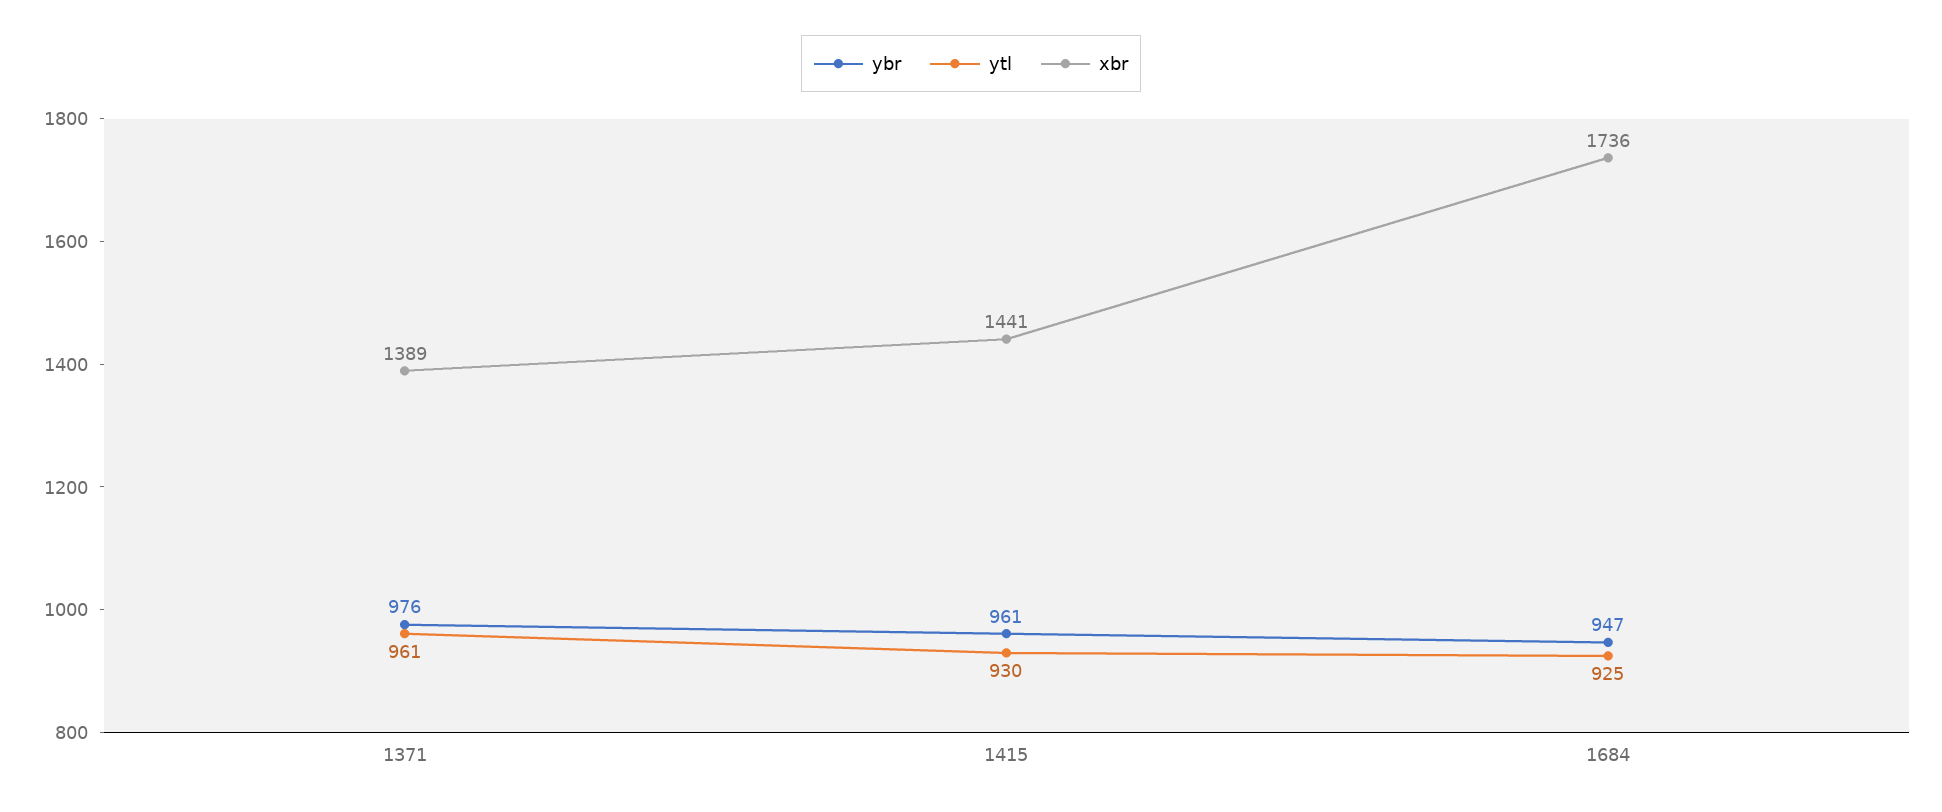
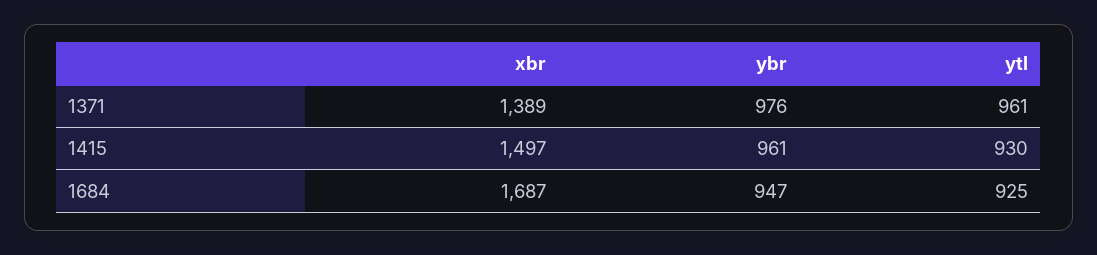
xbr, 1415: 1441 -> 1497
xbr, 1684: 1736 -> 1687

